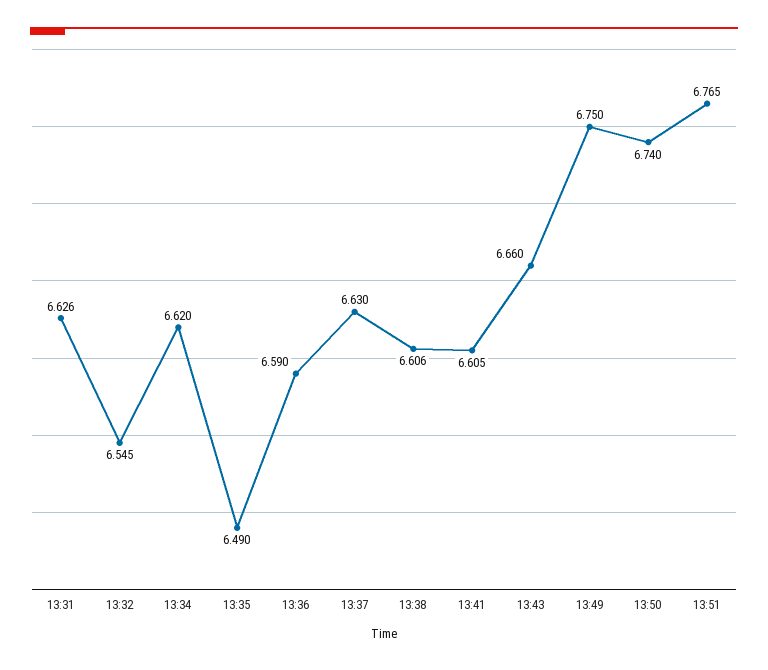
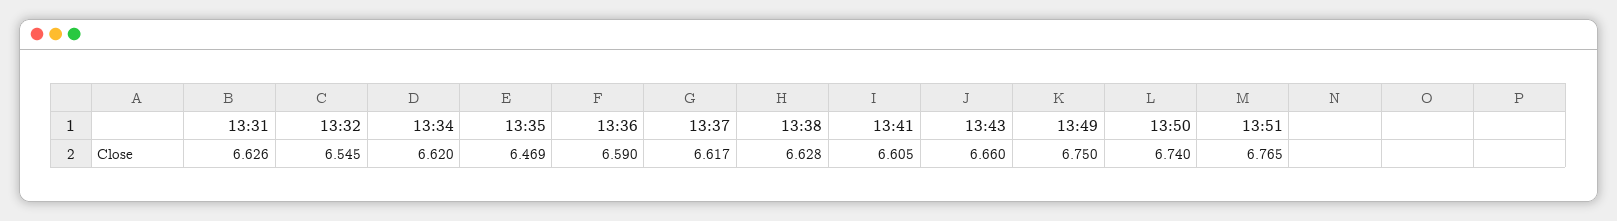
13:35: 6.49 -> 6.469
13:37: 6.63 -> 6.617
13:38: 6.606 -> 6.628

